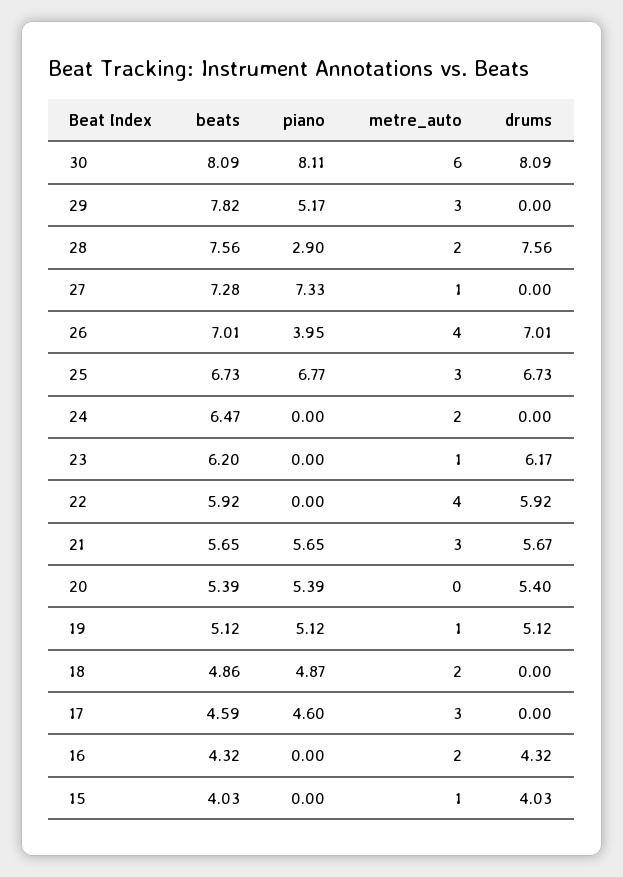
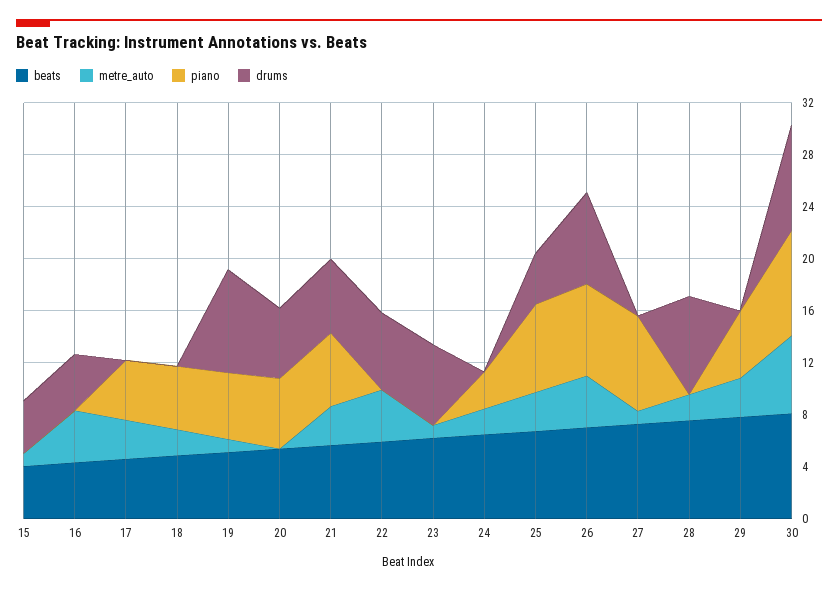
piano, 28: 2.9 -> 0
piano, 26: 3.95 -> 7
drums, 25: 6.73 -> 4
piano, 24: 0 -> 3
drums, 19: 5.12 -> 8
metre_auto, 16: 2 -> 4

